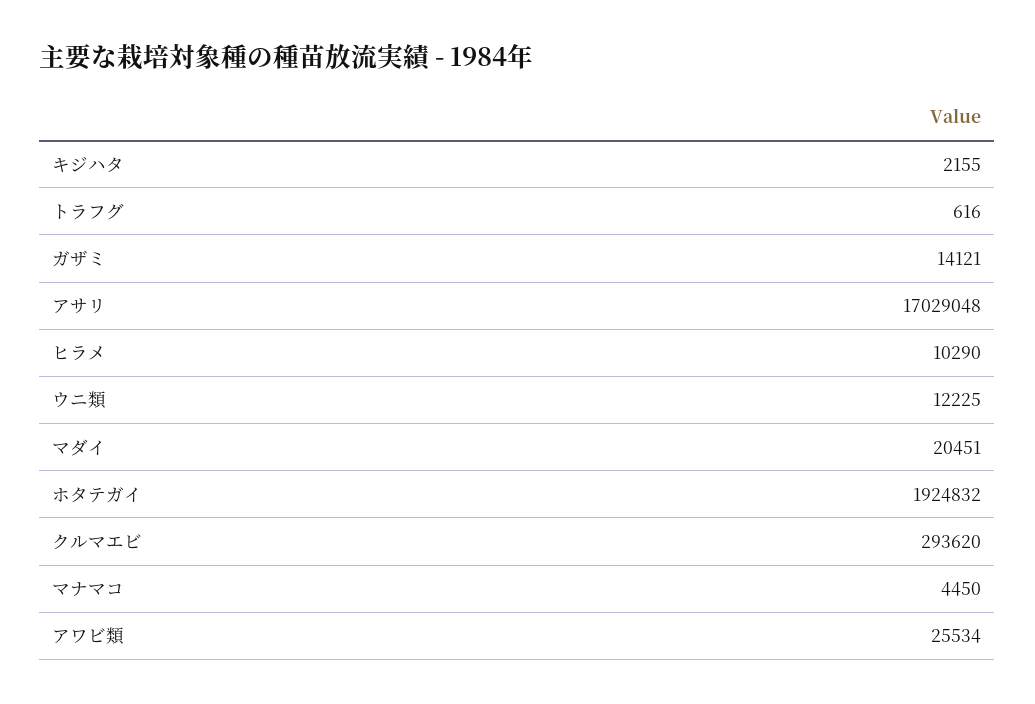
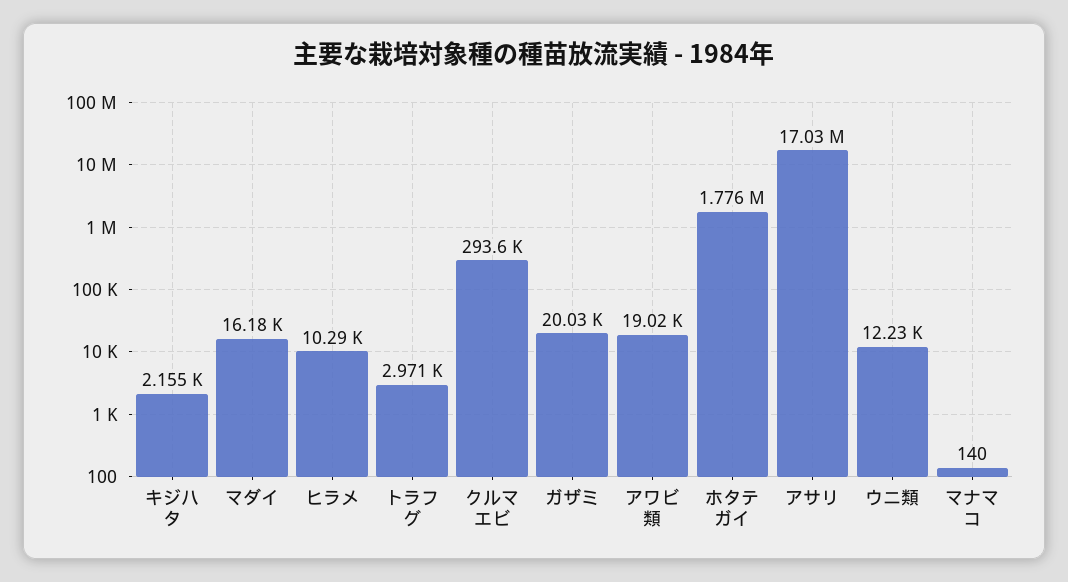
トラフグ: 616 -> 2971
ガザミ: 14121 -> 20030
マダイ: 20451 -> 16180
ホタテガイ: 1924832 -> 1776000
マナマコ: 4450 -> 140
アワビ類: 25534 -> 19020

